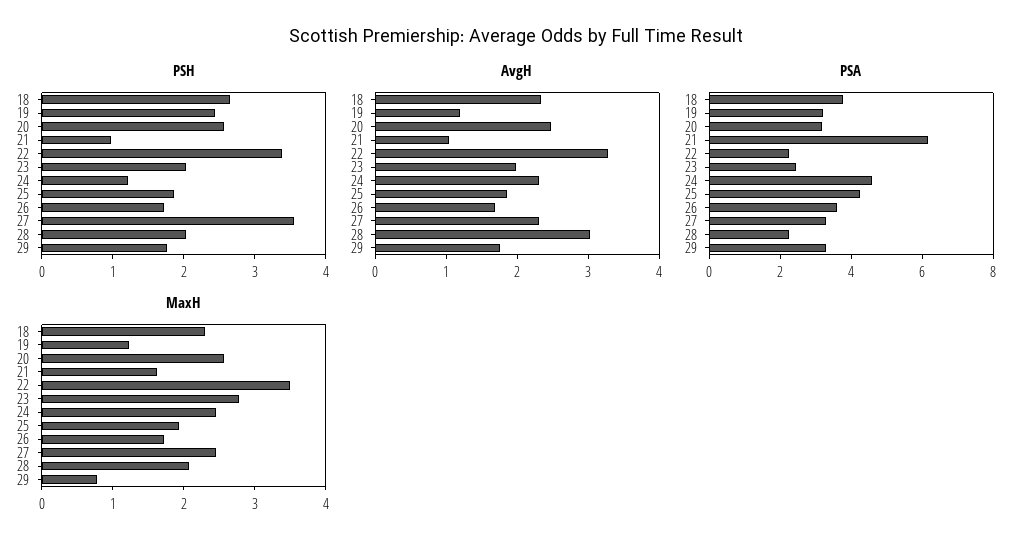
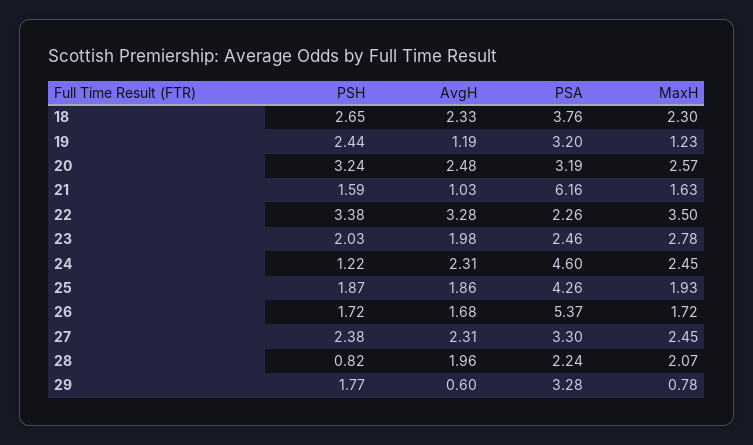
PSH, 20: 2.6 -> 3.24
PSH, 21: 1 -> 1.59
PSH, 27: 3.6 -> 2.38
PSH, 28: 2 -> 0.82
AvgH, 28: 3 -> 1.96
AvgH, 29: 1.8 -> 0.6
PSA, 26: 3.5 -> 5.37

